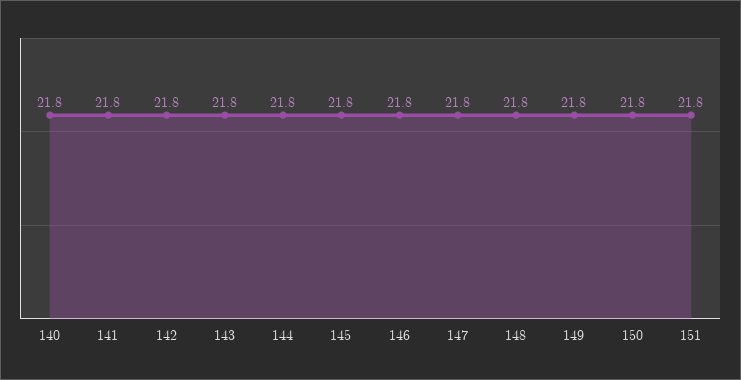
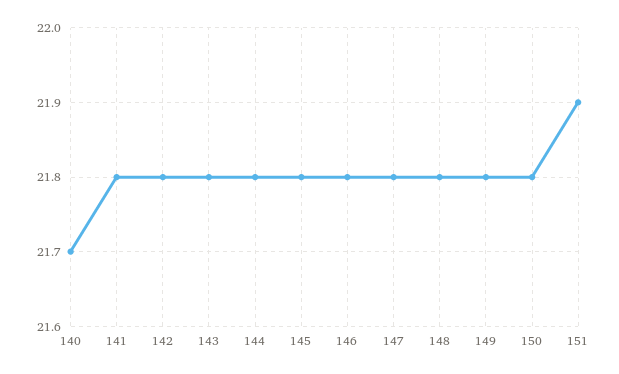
140: 21.8 -> 21.7
151: 21.8 -> 21.9

